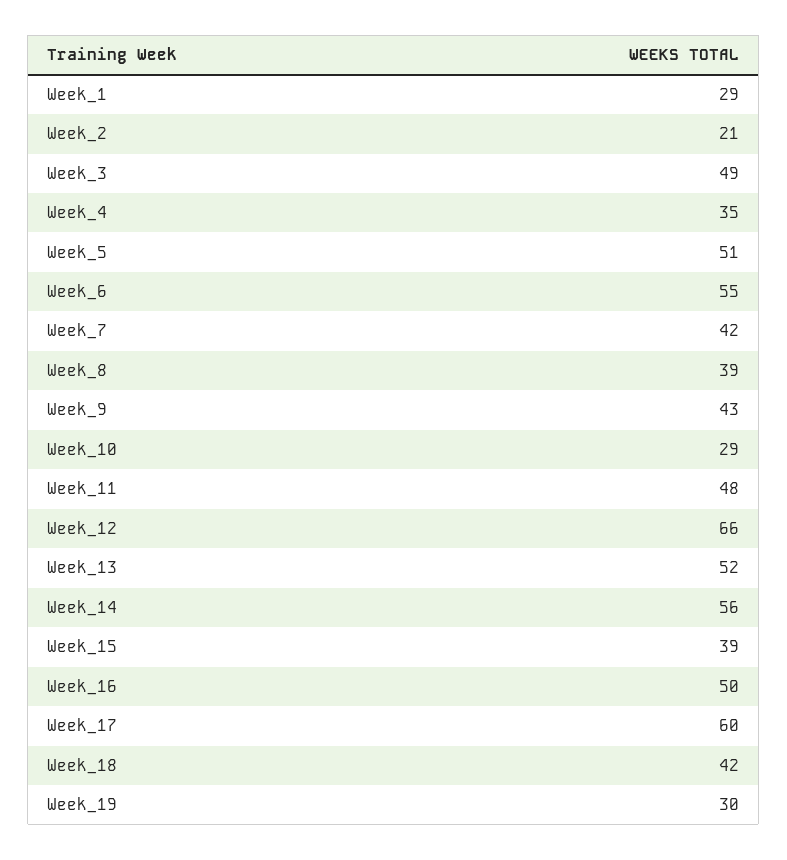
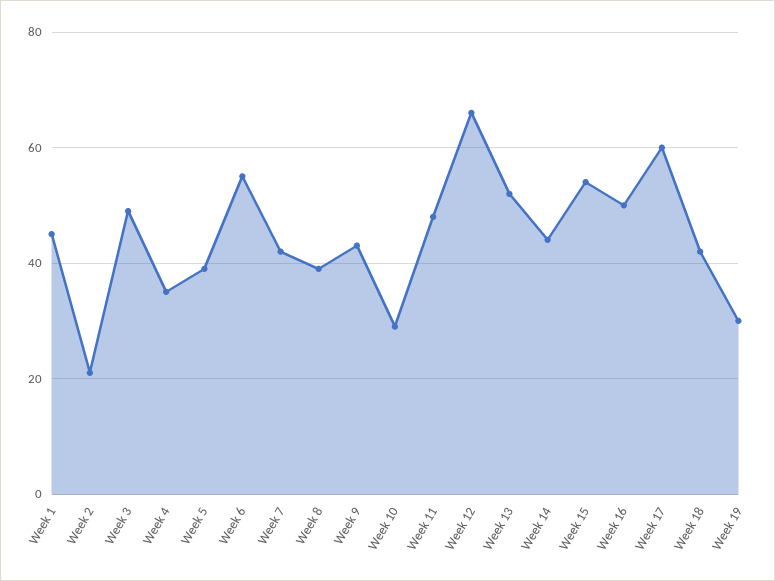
Week_1: 29 -> 45
Week_5: 51 -> 40
Week_14: 56 -> 45
Week_15: 39 -> 55

